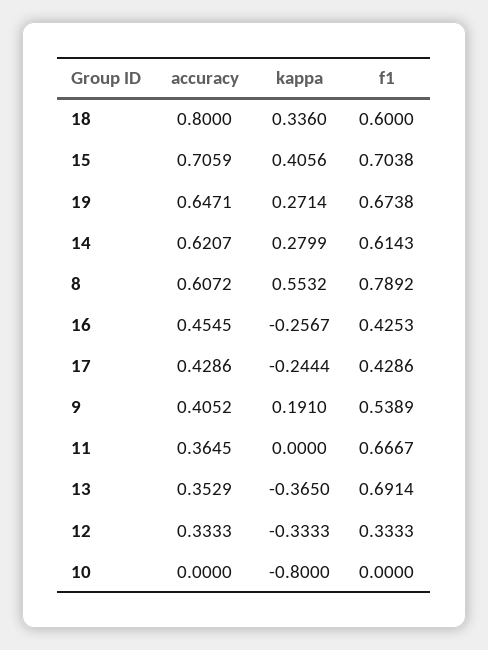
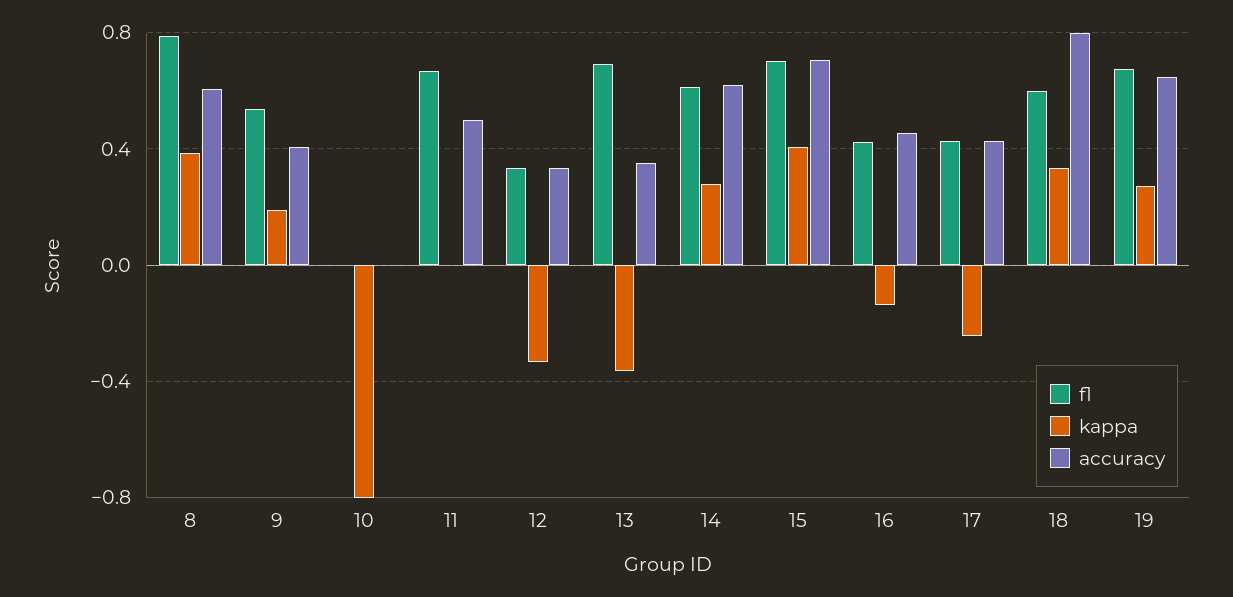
kappa, 8: 0.5532 -> 0.4
kappa, 16: -0.2567 -> -0.15
accuracy, 11: 0.3645 -> 0.5

